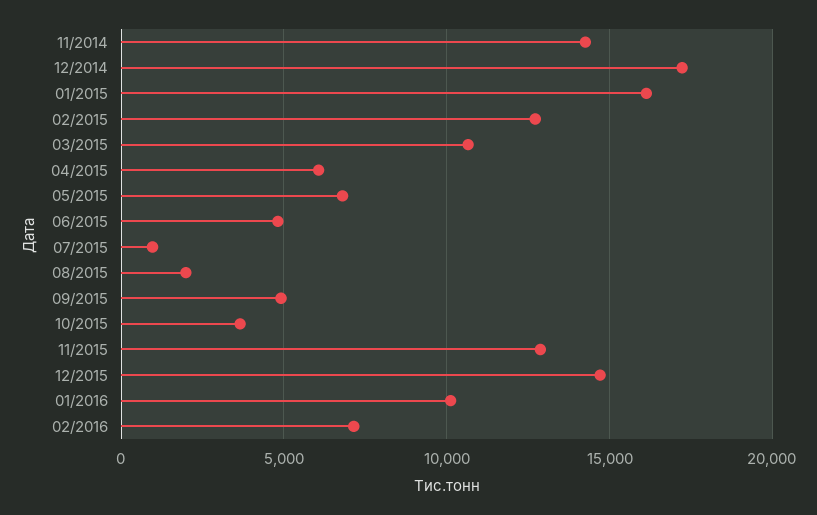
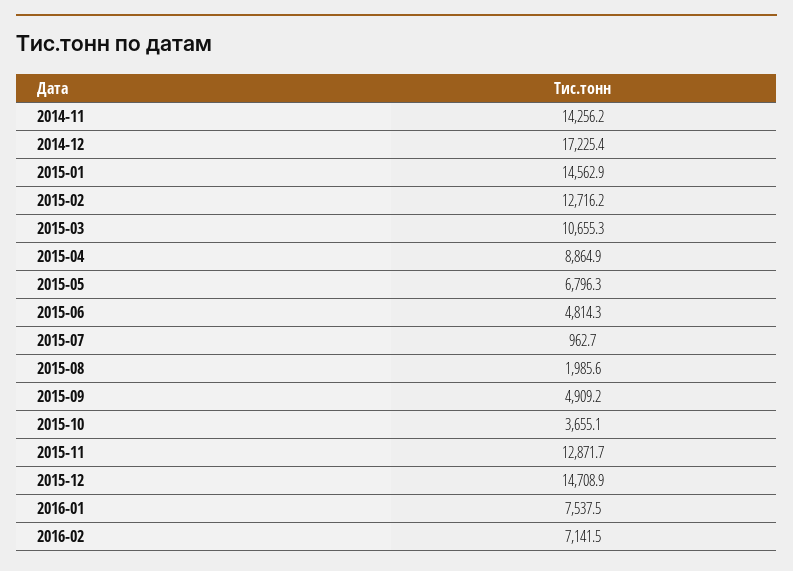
01/2015: 16000 -> 14562.9
04/2015: 6000 -> 8864.9
01/2016: 10000 -> 7537.5

